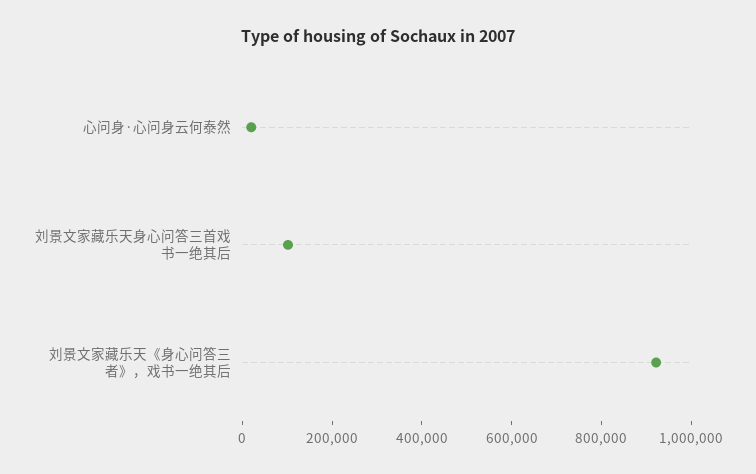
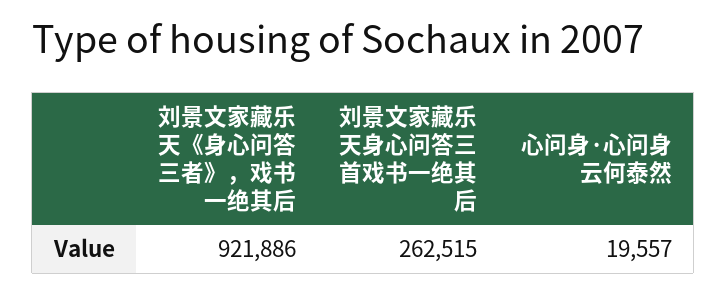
刘景文家藏乐天身心问答三首戏书一绝其后: 100000 -> 262515

